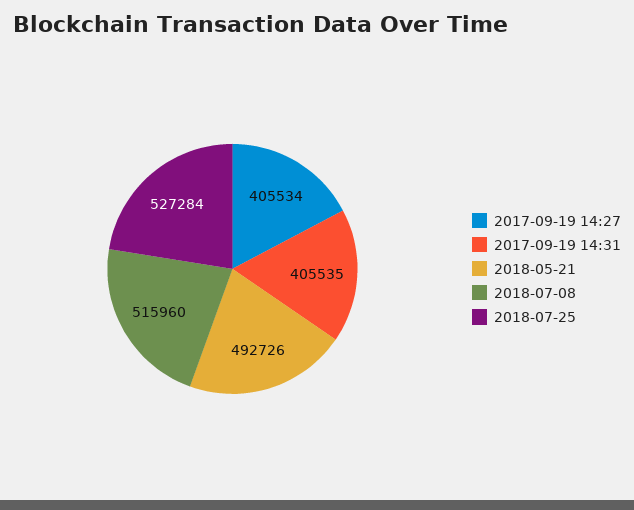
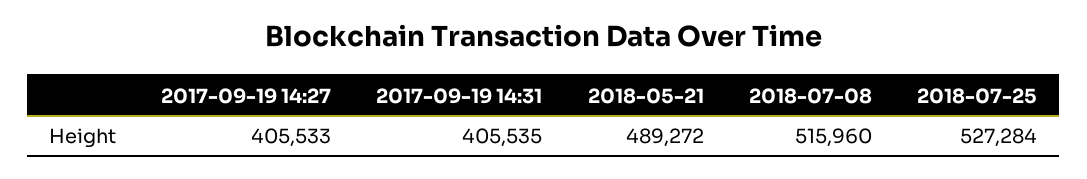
2017-09-19 14:27: 405534 -> 405533
2018-05-21: 492726 -> 489272

